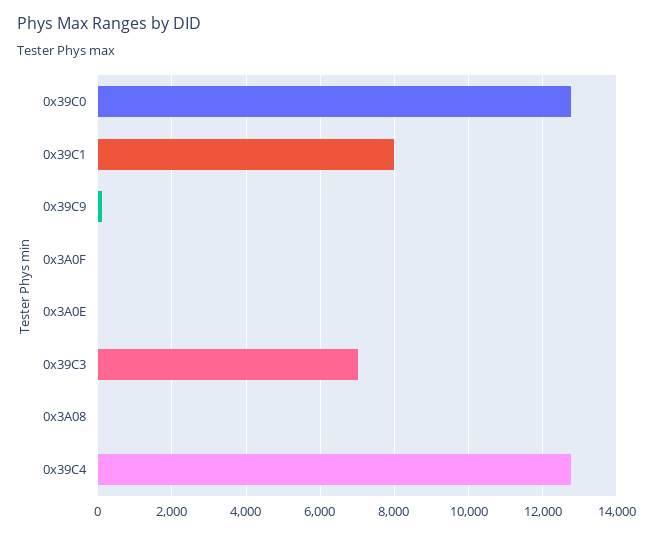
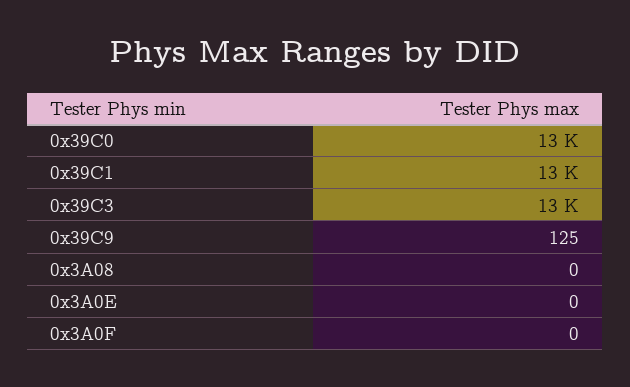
0x39C1: 8000 -> 13000
0x39C3: 7000 -> 13000
0x39C4: 12800 -> none

